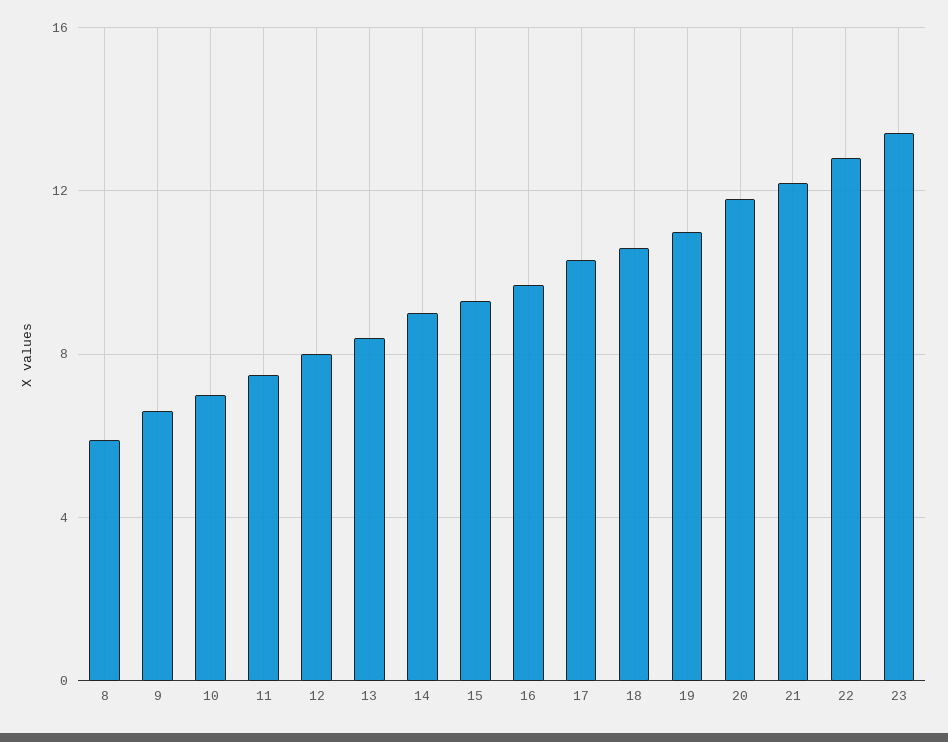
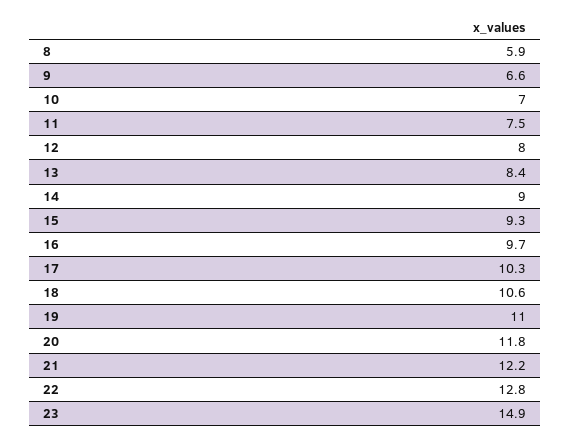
23: 13.5 -> 14.9

